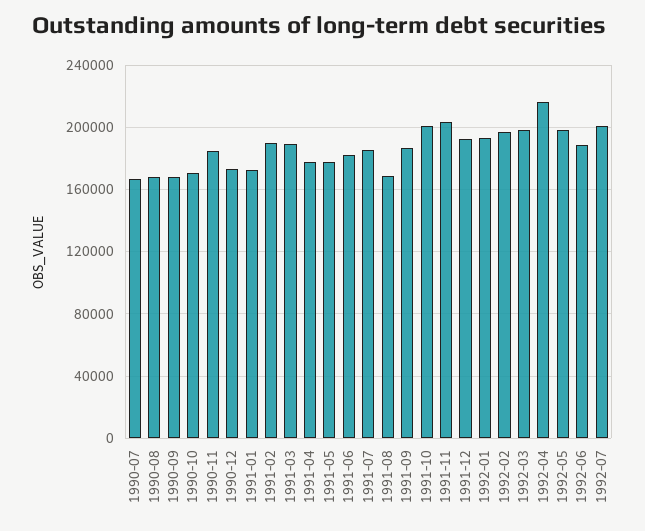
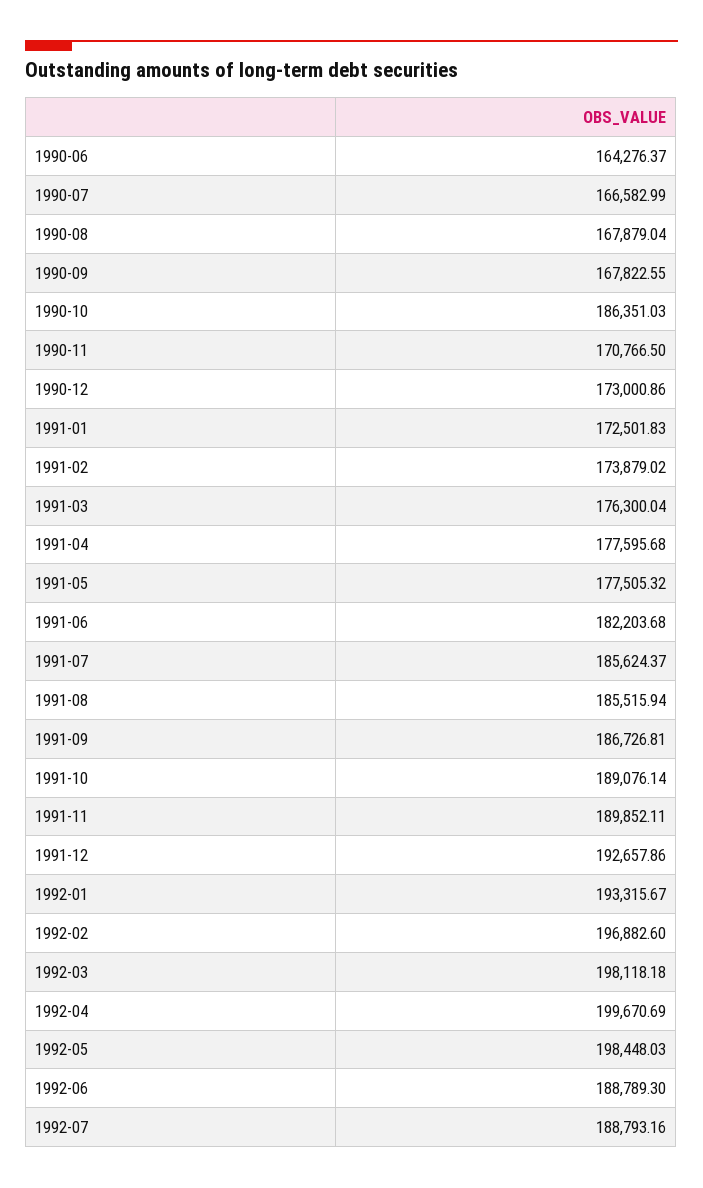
1990-10: 170000 -> 186351.03
1990-11: 185000 -> 170766.5
1991-02: 190000 -> 173879.02
1991-03: 190000 -> 176300.04
1991-08: 170000 -> 185515.94
1991-10: 200000 -> 189076.14
1991-11: 205000 -> 189852.11
1992-04: 215000 -> 199670.69
1992-07: 200000 -> 188793.16
1990-06: none -> 164276.37

